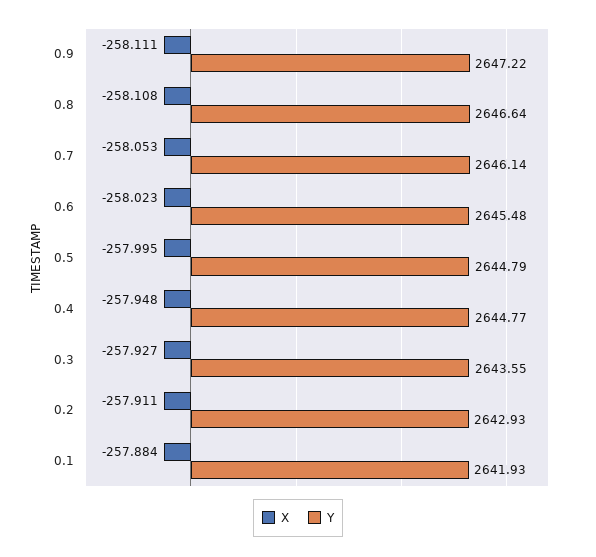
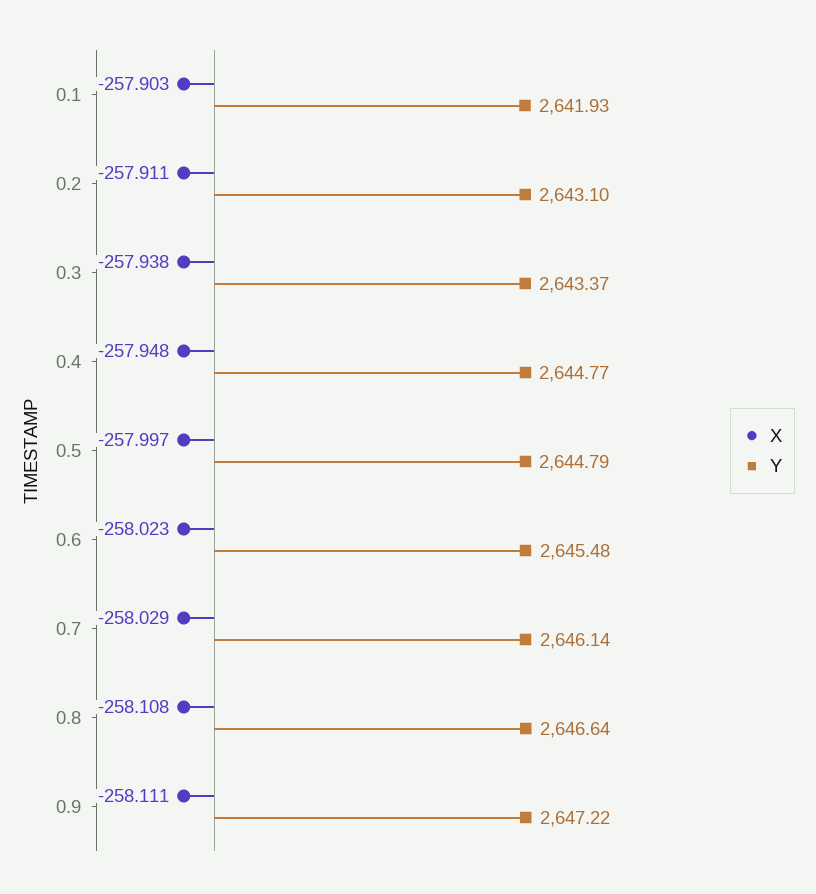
X, 0.7: -258.053 -> -258.029
X, 0.5: -257.995 -> -257.997
X, 0.3: -257.927 -> -257.938
Y, 0.3: 2643.55 -> 2643.37
Y, 0.2: 2642.93 -> 2643.1
X, 0.1: -257.884 -> -257.903

